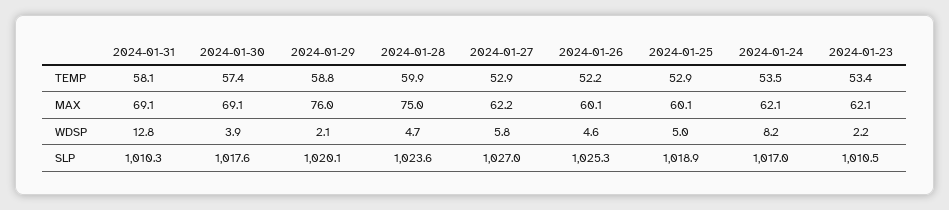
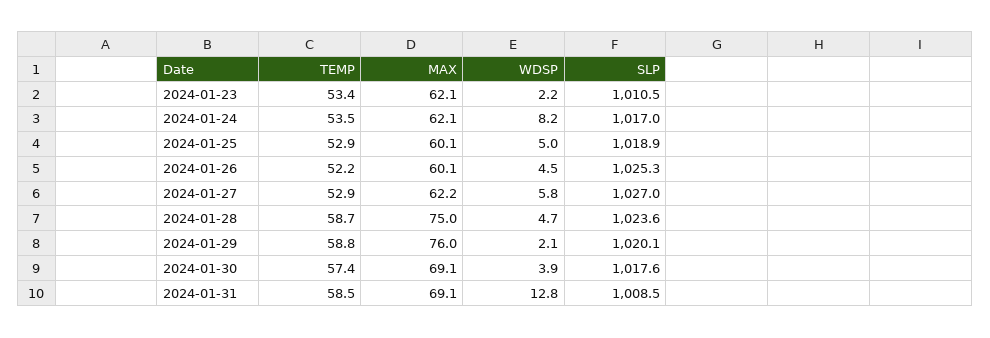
2024-01-31, TEMP: 58.1 -> 58.5
2024-01-28, TEMP: 59.9 -> 58.7
2024-01-26, WDSP: 4.6 -> 4.5
2024-01-31, SLP: 1010.3 -> 1008.5

